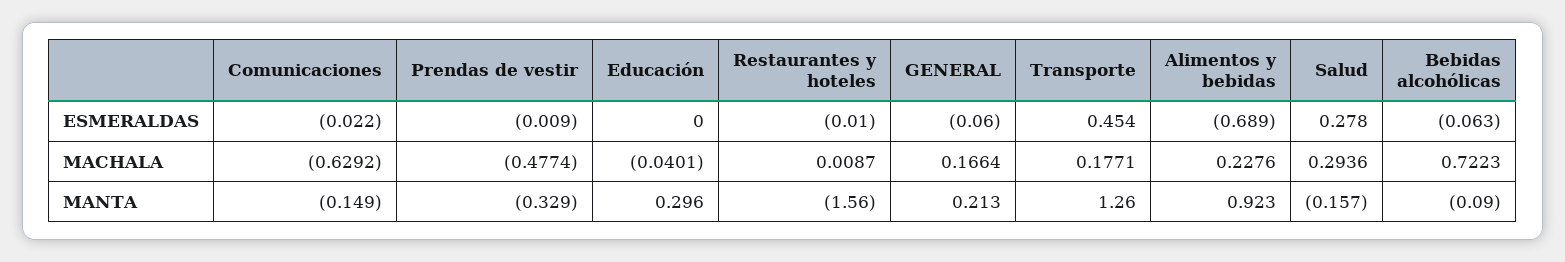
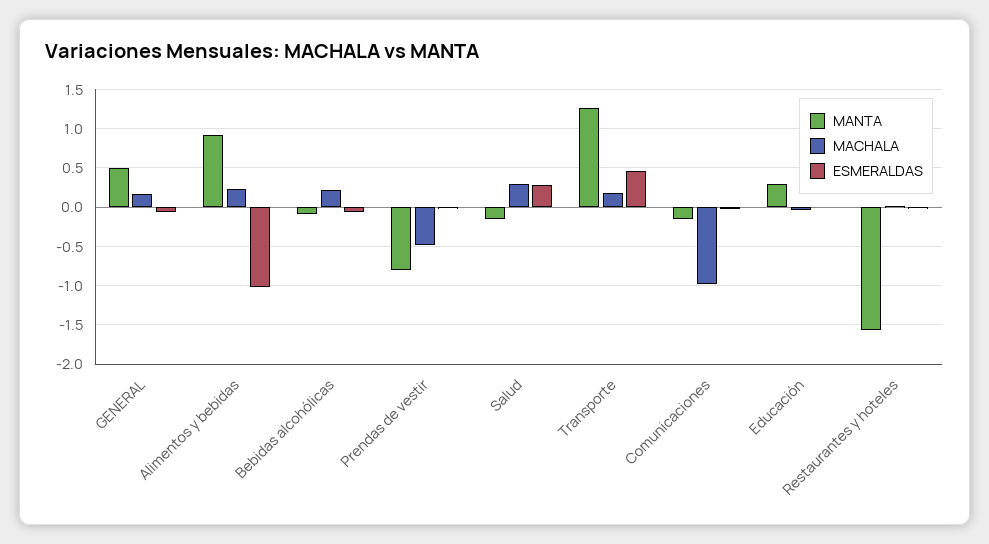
ESMERALDAS, Alimentos y bebidas: -0.689 -> -1
MACHALA, Comunicaciones: -0.6292 -> -1
MACHALA, Bebidas alcohólicas: 0.7223 -> 0.2
MANTA, Prendas de vestir: -0.329 -> -0.8
MANTA, GENERAL: 0.213 -> 0.5

